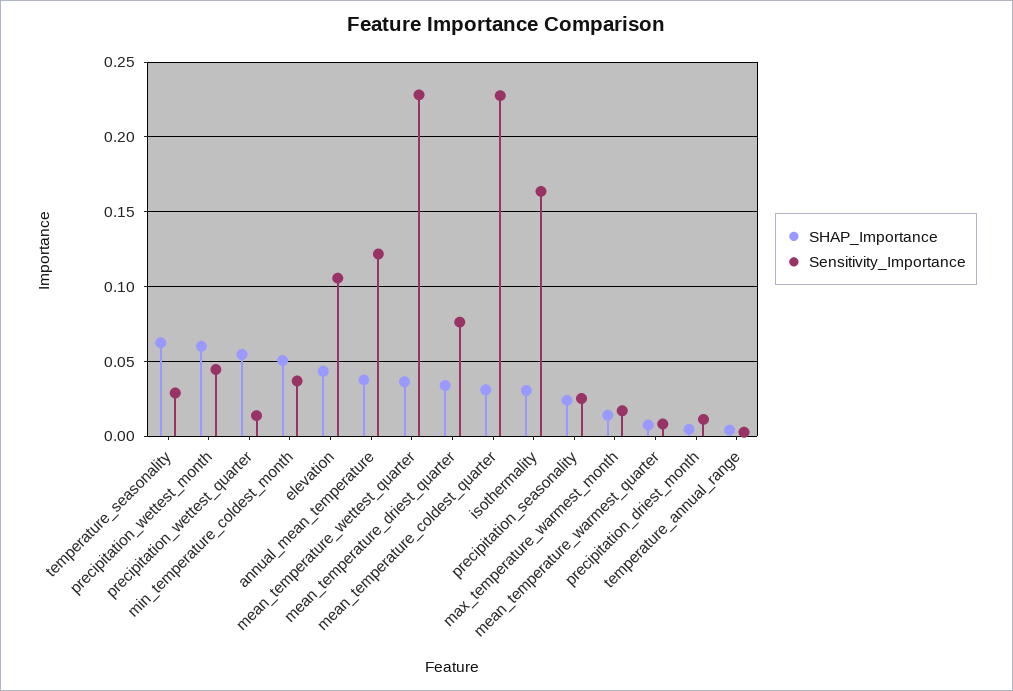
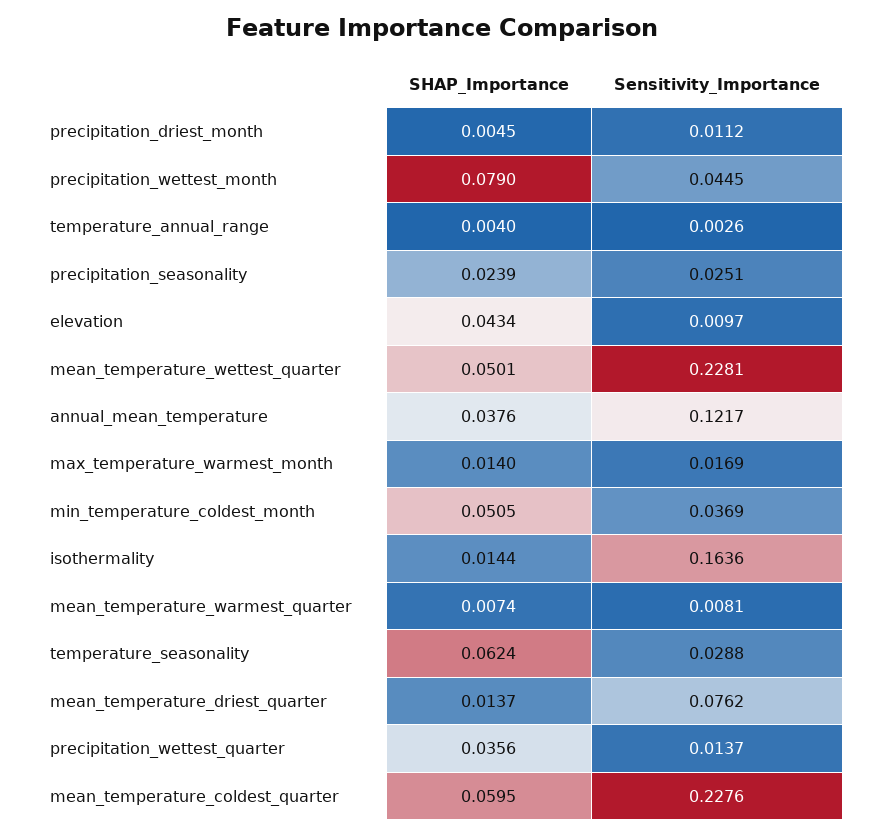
SHAP_Importance, precipitation_wettest_month: 0.06 -> 0.079
SHAP_Importance, precipitation_wettest_quarter: 0.055 -> 0.0356
Sensitivity_Importance, elevation: 0.105 -> 0.0097
SHAP_Importance, mean_temperature_wettest_quarter: 0.035 -> 0.0501
SHAP_Importance, mean_temperature_driest_quarter: 0.035 -> 0.0137
SHAP_Importance, mean_temperature_coldest_quarter: 0.03 -> 0.0595
SHAP_Importance, isothermality: 0.03 -> 0.0144

